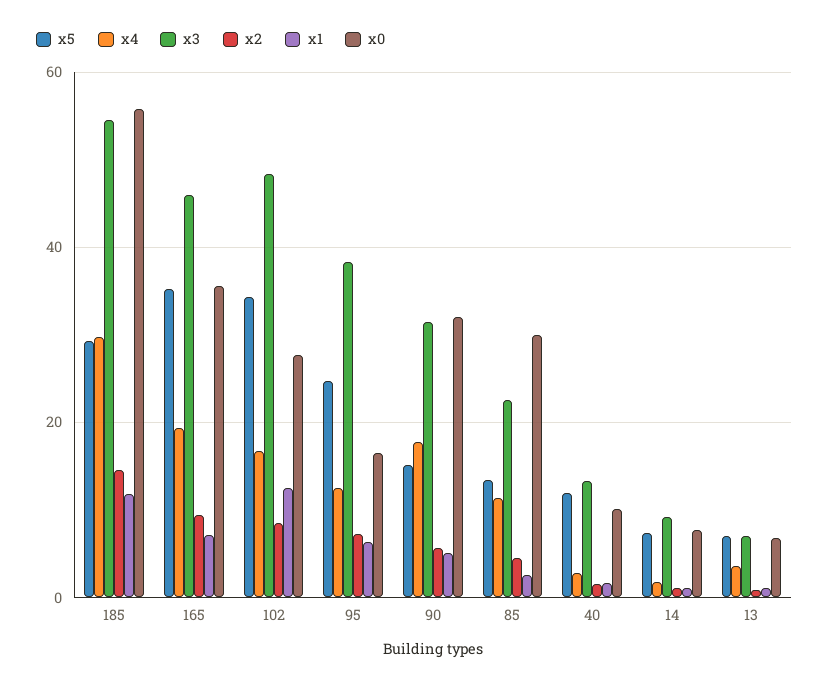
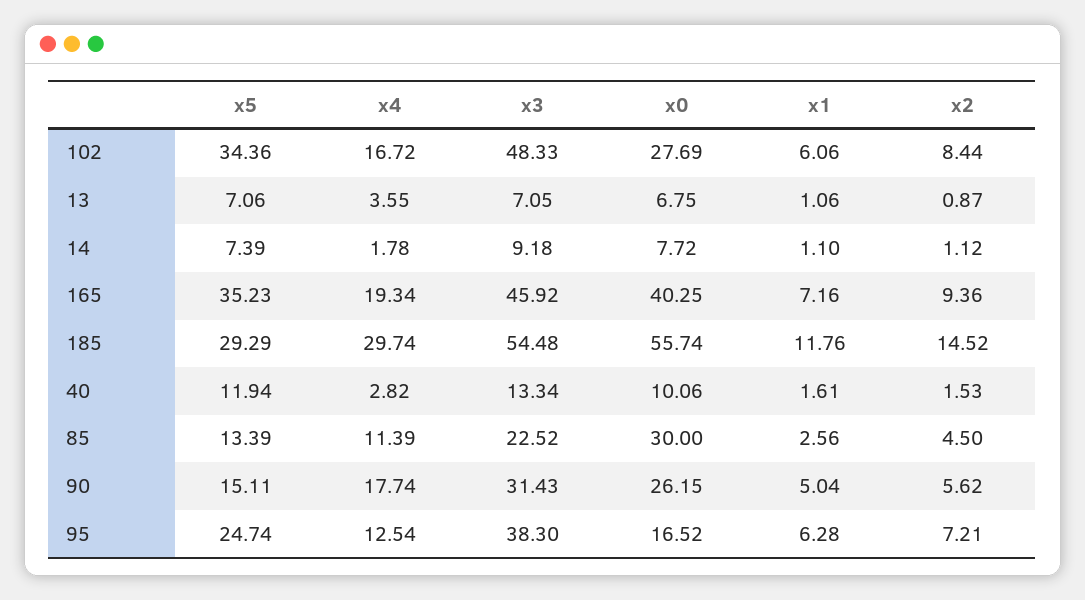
x0, 165: 36 -> 40.25
x1, 102: 12 -> 6.06
x0, 90: 32 -> 26.15

